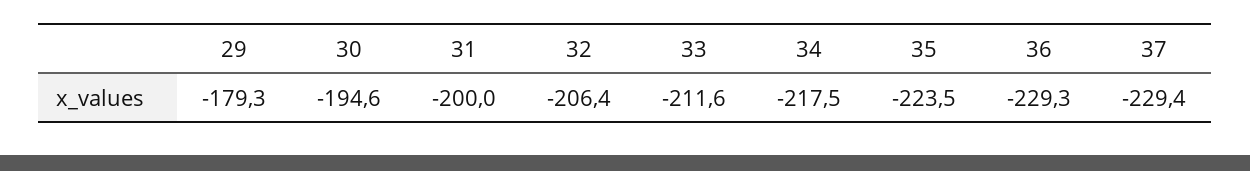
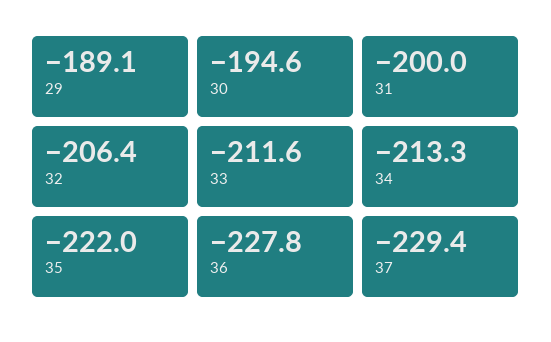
29: -179.3 -> -189.1
34: -217.5 -> -213.3
35: -223.5 -> -222
36: -229.3 -> -227.8

